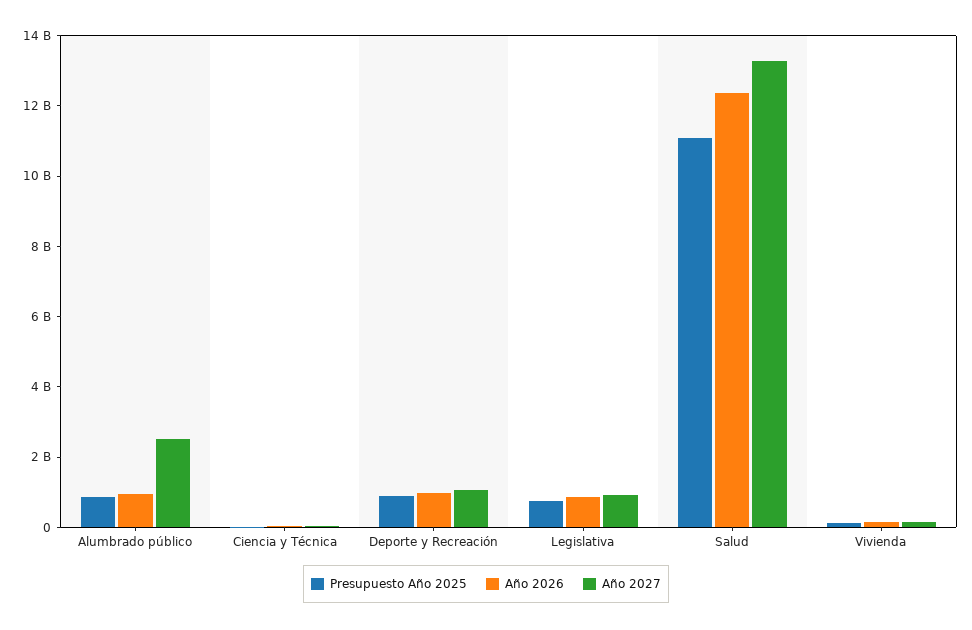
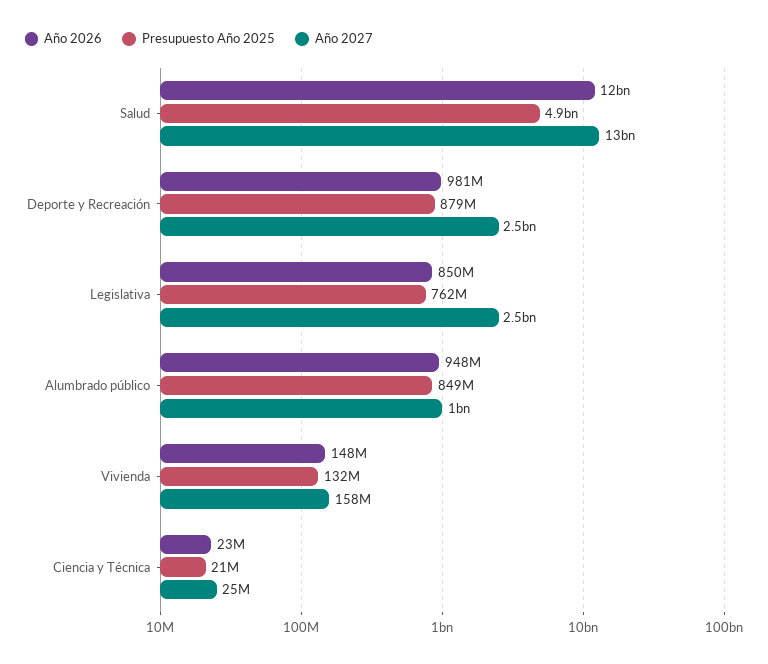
Año 2027, Alumbrado público: 2500000000 -> 1000000000
Año 2027, Deporte y Recreación: 1000000000 -> 2500000000
Año 2027, Legislativa: 1000000000 -> 2500000000
Presupuesto Año 2025, Salud: 11000000000 -> 4900000000

